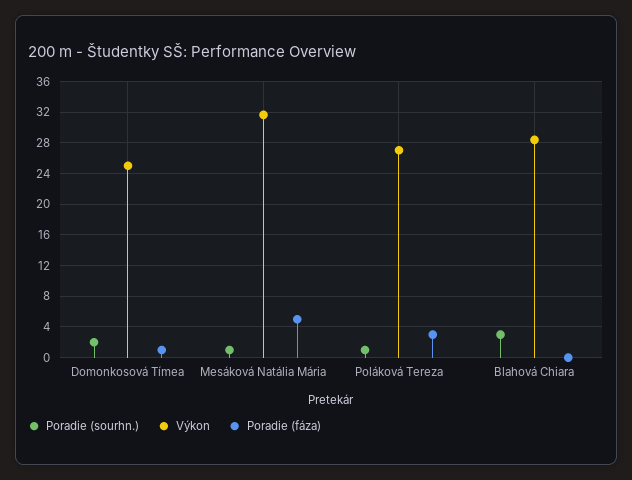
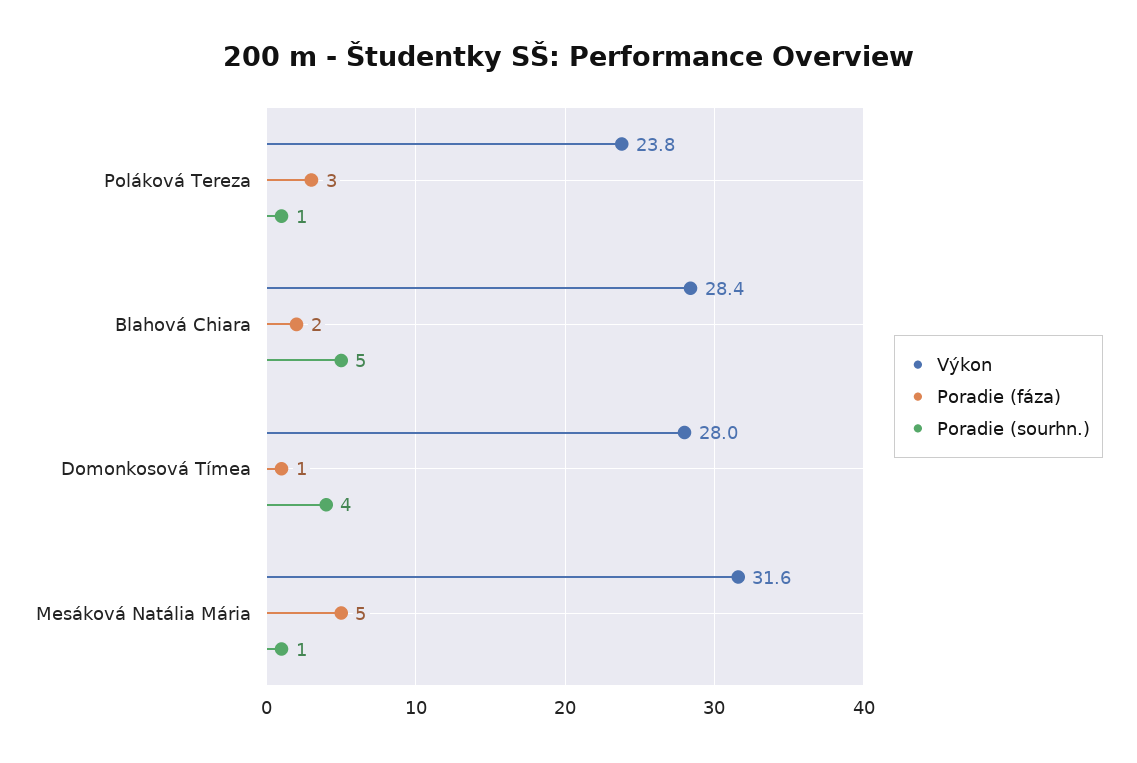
Poradie (sourhn.), Domonkosová Tímea: 2 -> 4
Výkon, Domonkosová Tímea: 25 -> 28
Výkon, Poláková Tereza: 27 -> 23.8
Poradie (sourhn.), Blahová Chiara: 3 -> 5
Poradie (fáza), Blahová Chiara: 0 -> 2

